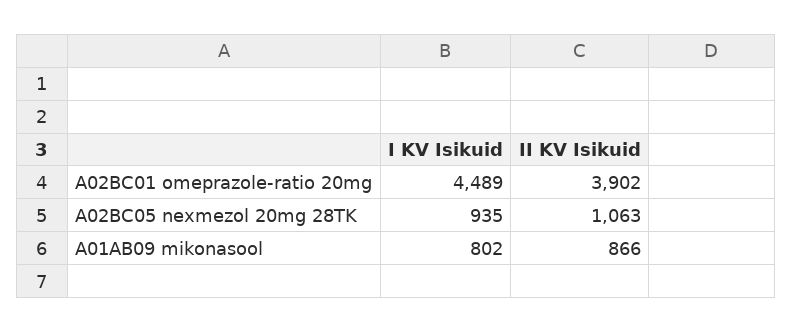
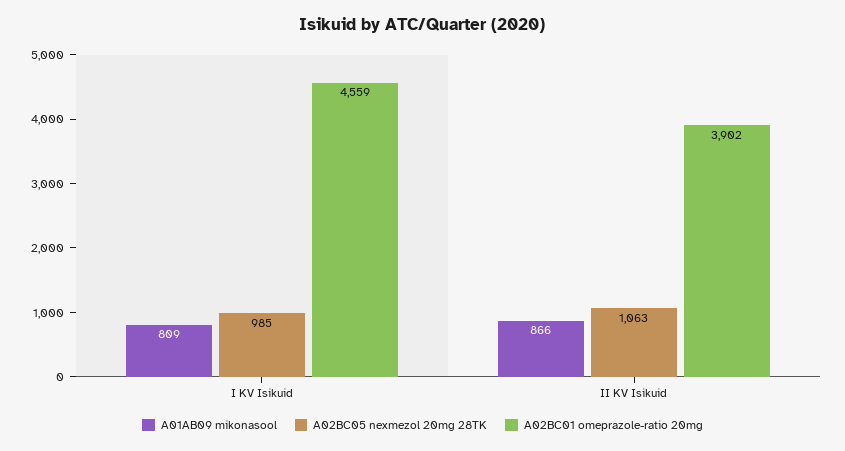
A02BC01 omeprazole-ratio 20mg, I KV Isikuid: 4489 -> 4559
A02BC05 nexmezol 20mg 28TK, I KV Isikuid: 935 -> 985
A01AB09 mikonasool, I KV Isikuid: 802 -> 809

